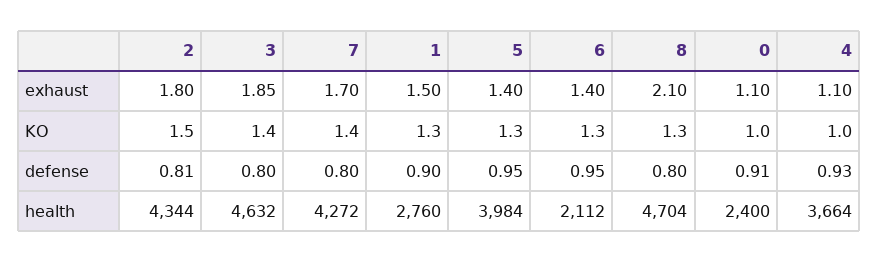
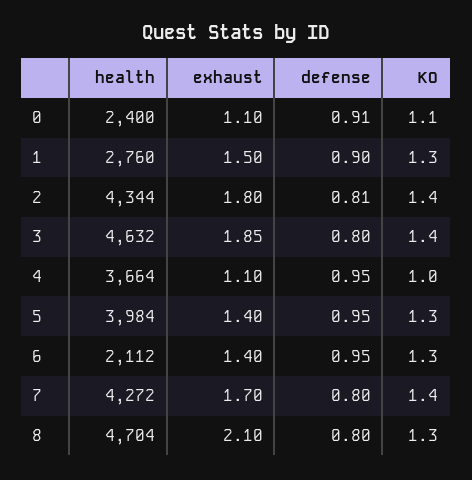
2, KO: 1.5 -> 1.4
0, KO: 1 -> 1.1
4, defense: 0.93 -> 0.95

